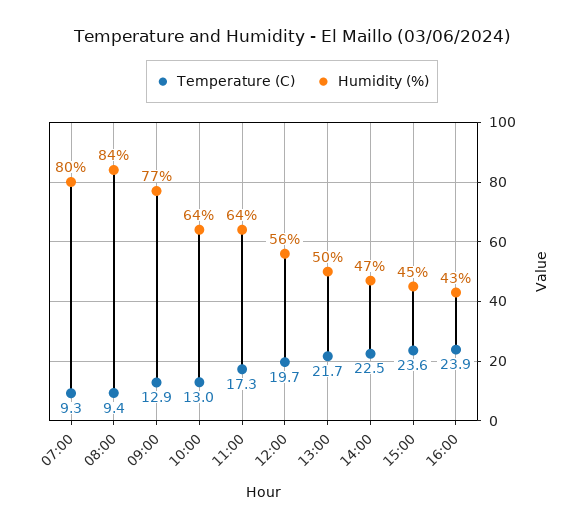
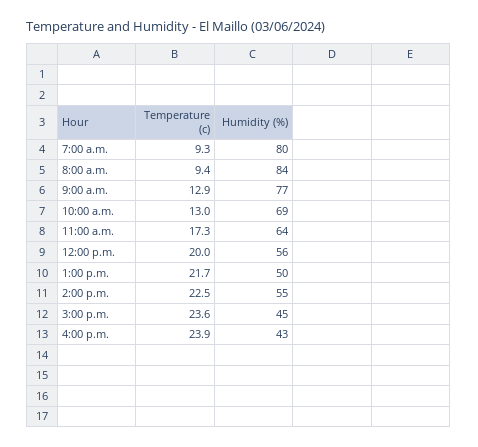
Humidity (%), 10:00: 64 -> 69
Temperature (C), 12:00: 19.7 -> 20
Humidity (%), 14:00: 47 -> 55

